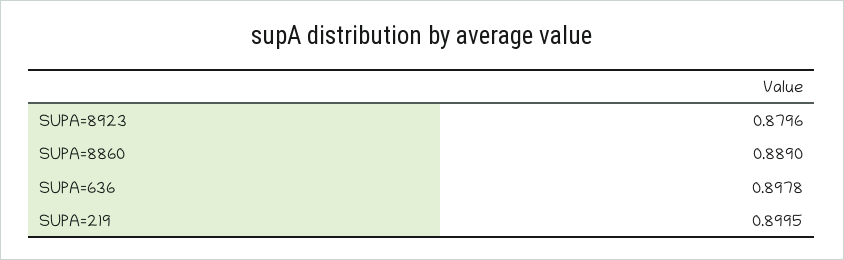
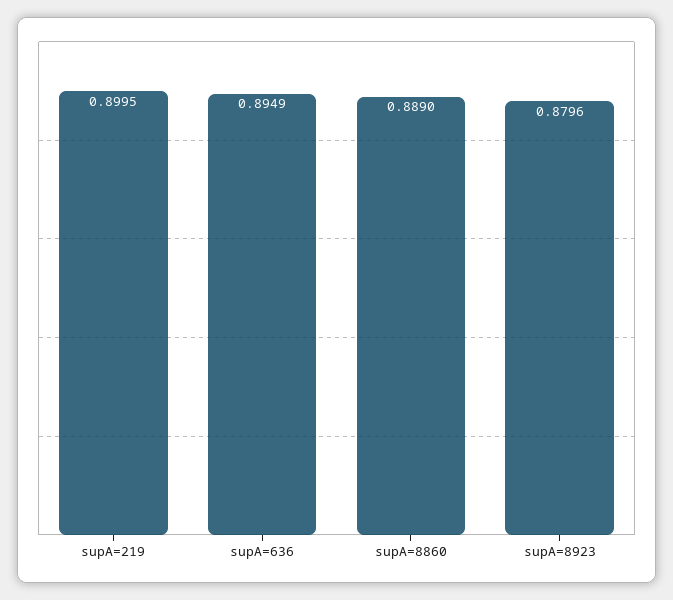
SUPA=636: 0.8978 -> 0.8949

